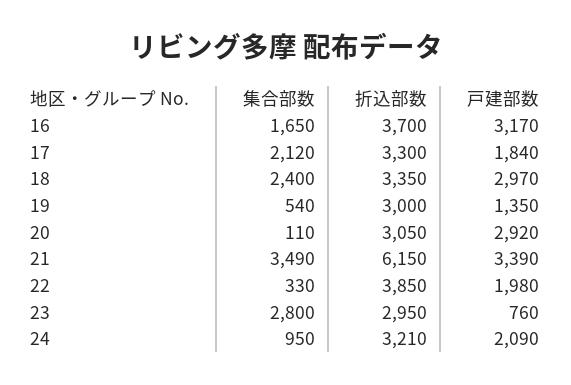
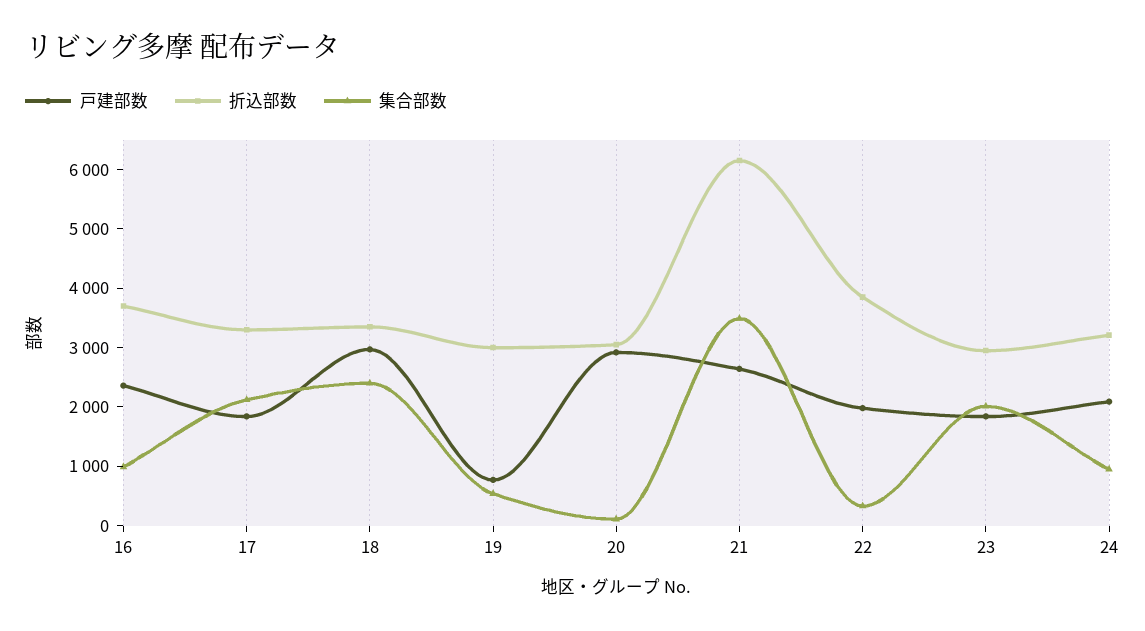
集合部数, 16: 1650 -> 1000
戸建部数, 16: 3170 -> 2400
戸建部数, 19: 1350 -> 800
戸建部数, 21: 3390 -> 2600
集合部数, 23: 2800 -> 2000
戸建部数, 23: 760 -> 1800

